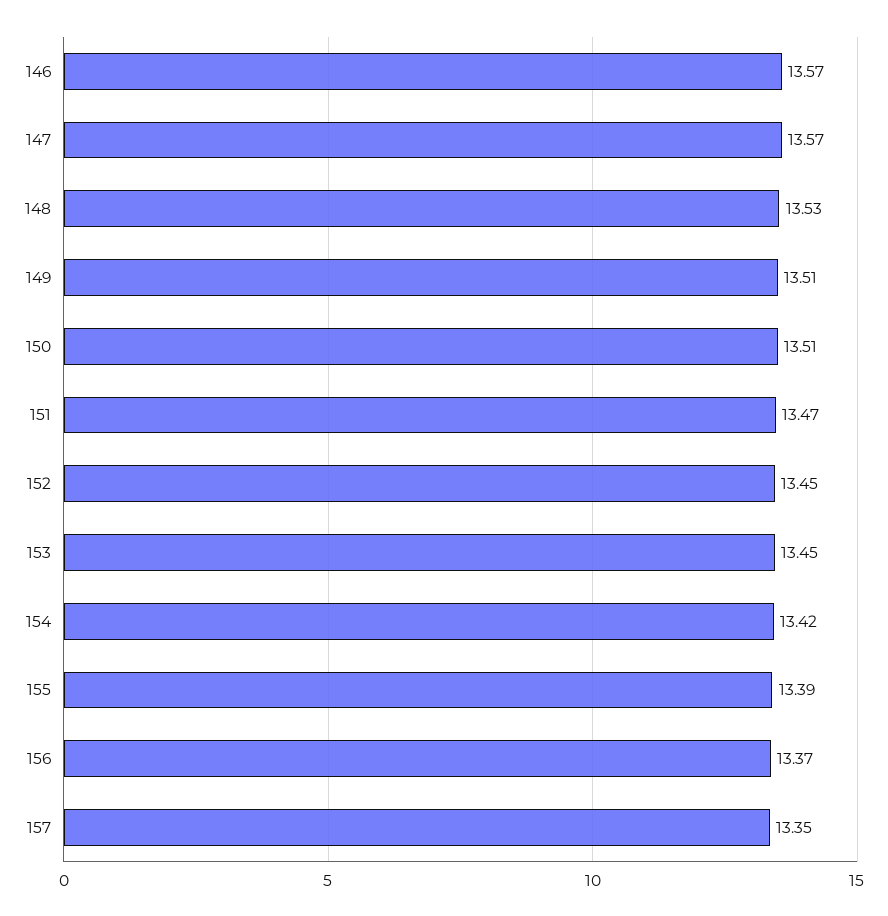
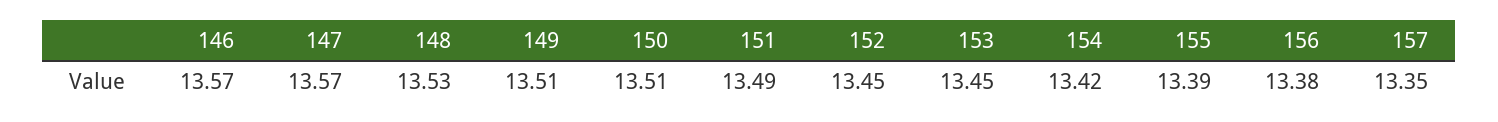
151: 13.47 -> 13.49
156: 13.37 -> 13.38

